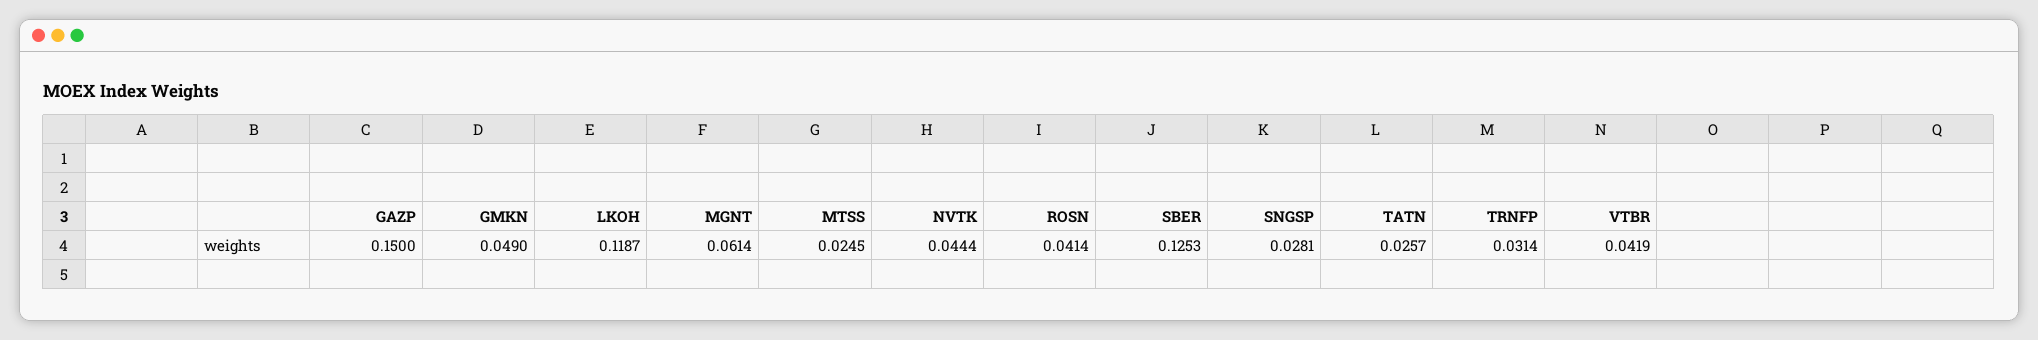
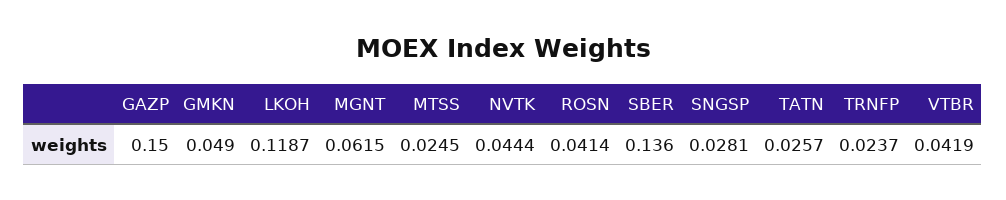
MGNT: 0.0614 -> 0.0615
SBER: 0.1253 -> 0.136
TRNFP: 0.0314 -> 0.0237

